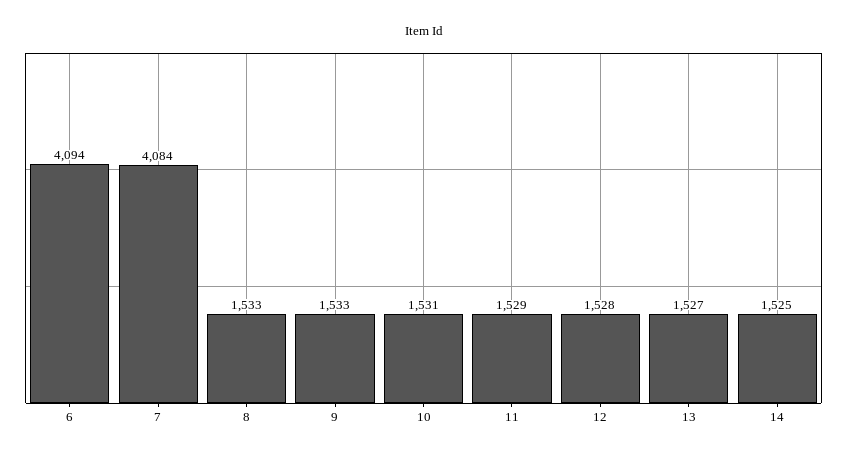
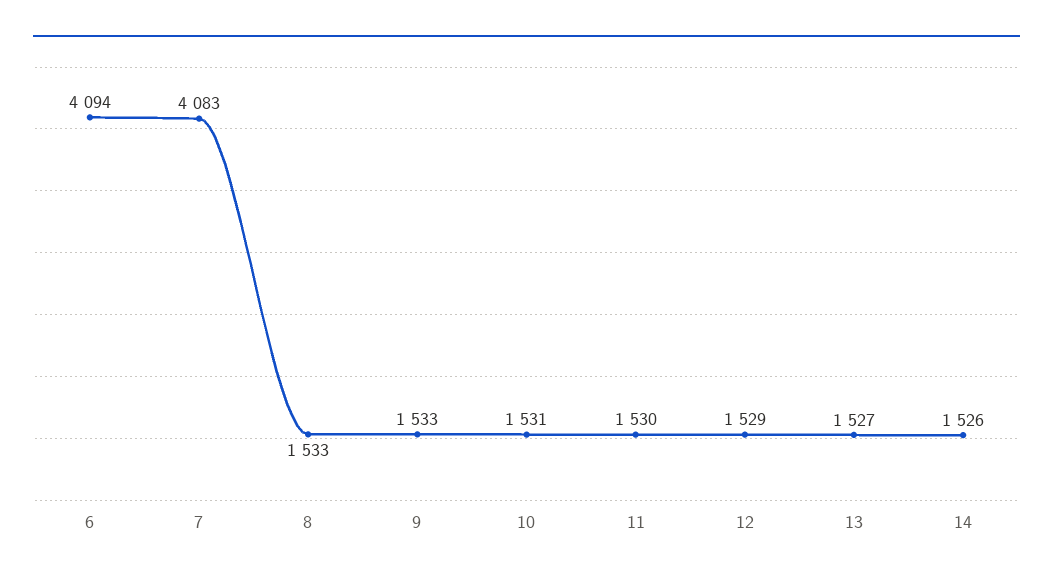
7: 4084 -> 4083
11: 1529 -> 1530
12: 1528 -> 1529
14: 1525 -> 1526

